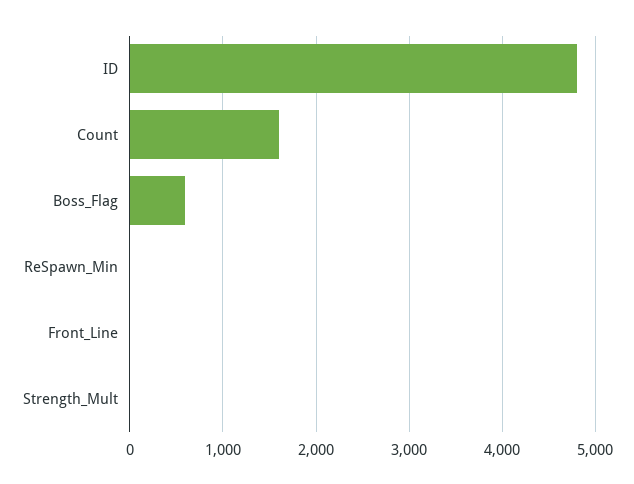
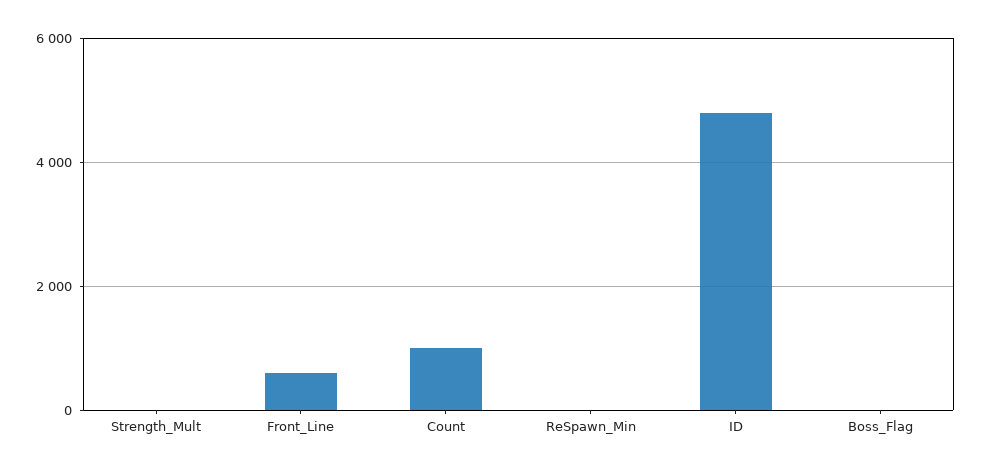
Count: 1600 -> 1000
Boss_Flag: 600 -> 0
Front_Line: 0 -> 600

